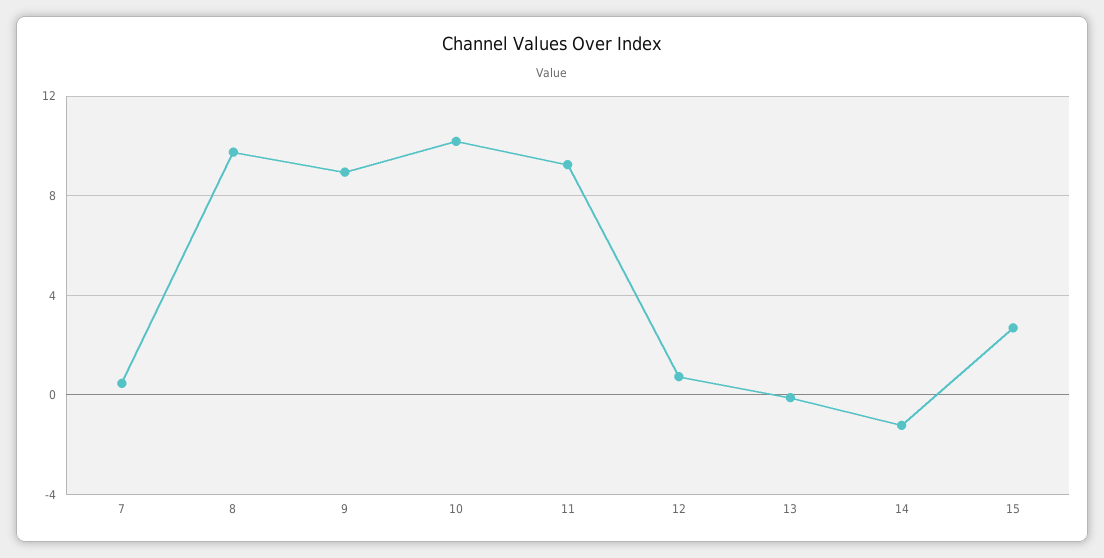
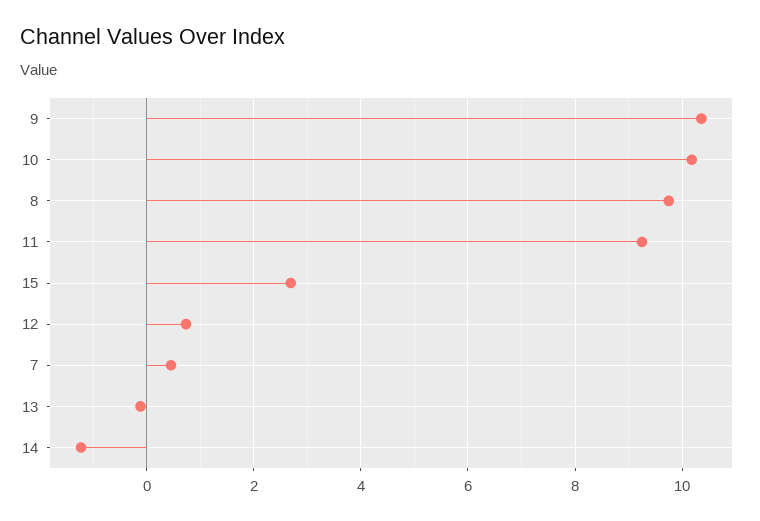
9: 9 -> 10.4

